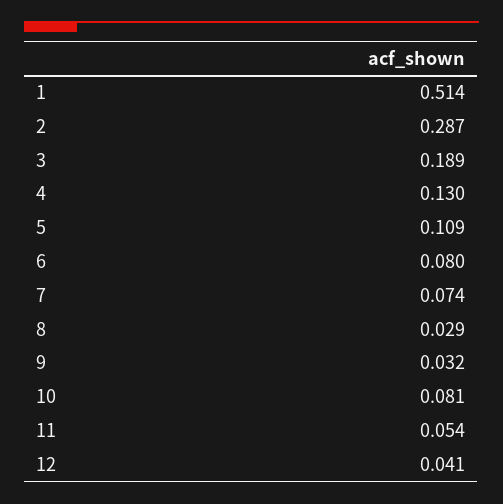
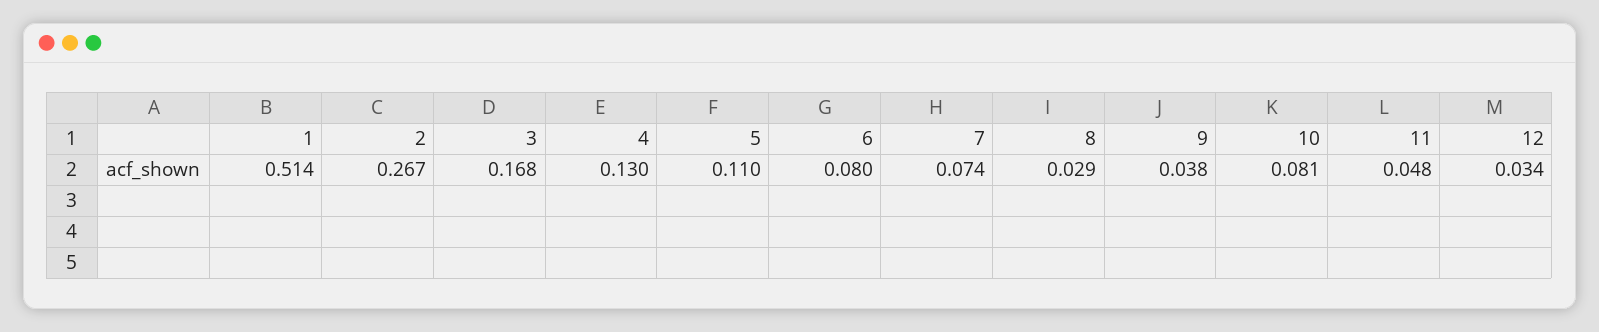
2: 0.287 -> 0.267
3: 0.189 -> 0.168
5: 0.109 -> 0.11
9: 0.032 -> 0.038
11: 0.054 -> 0.048
12: 0.041 -> 0.034

